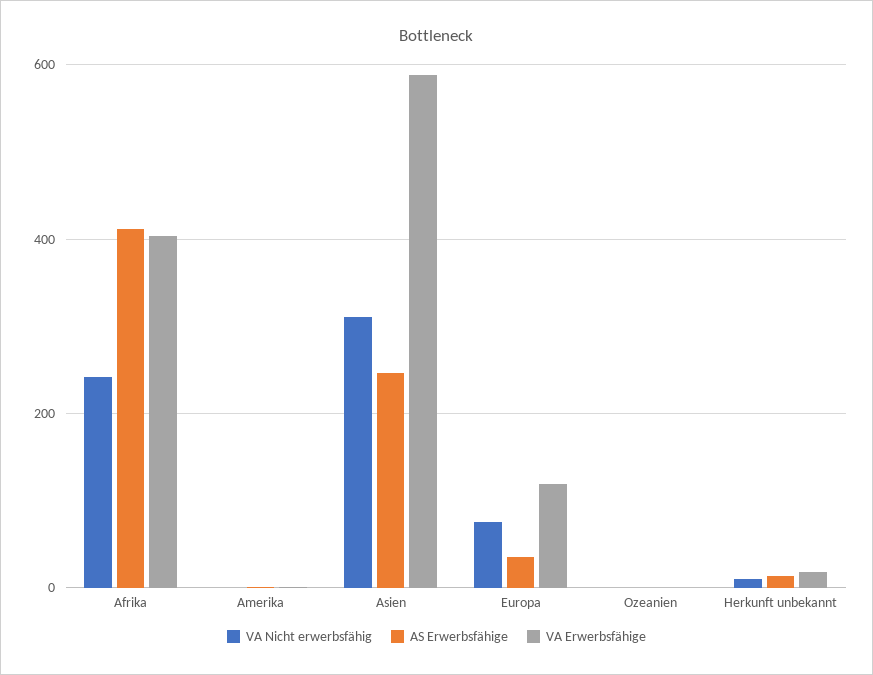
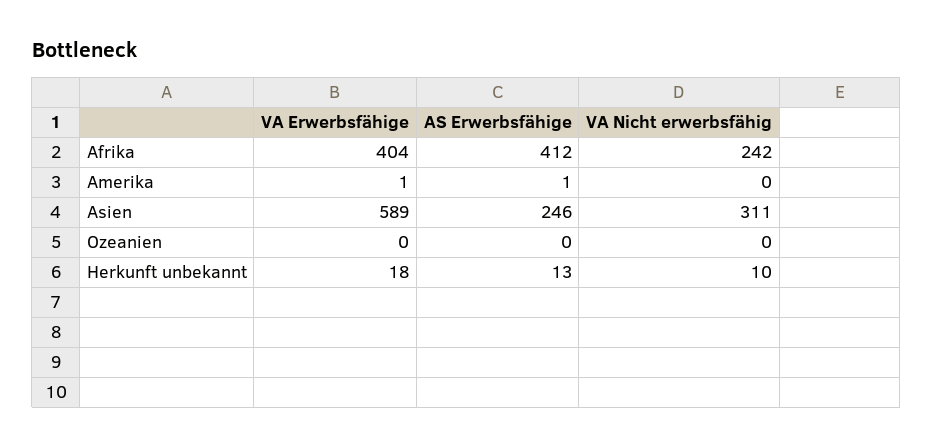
VA Nicht erwerbsfähig, Europa: 80 -> none
AS Erwerbsfähige, Europa: 40 -> none
VA Erwerbsfähige, Europa: 120 -> none

